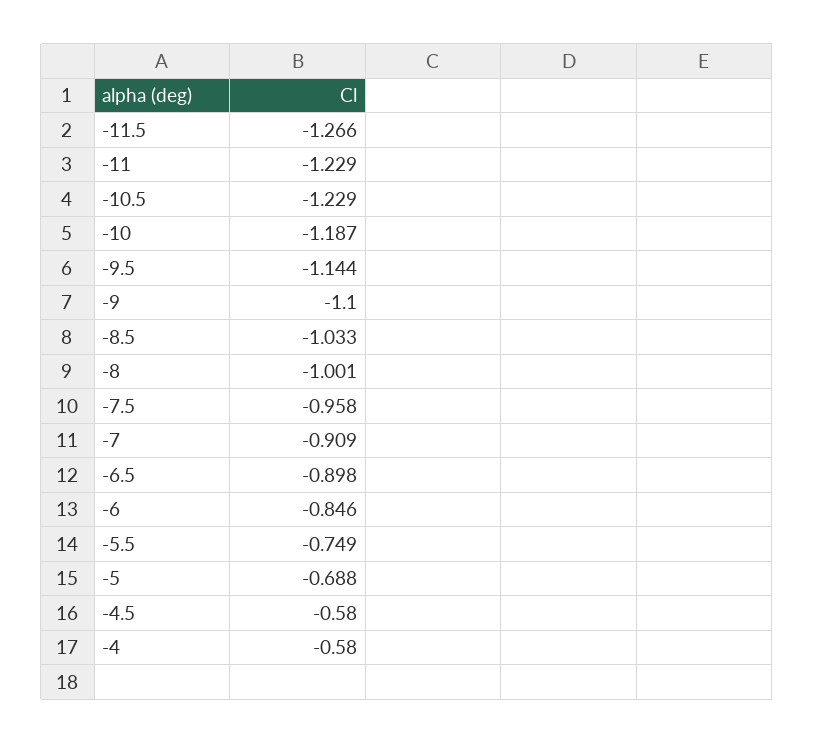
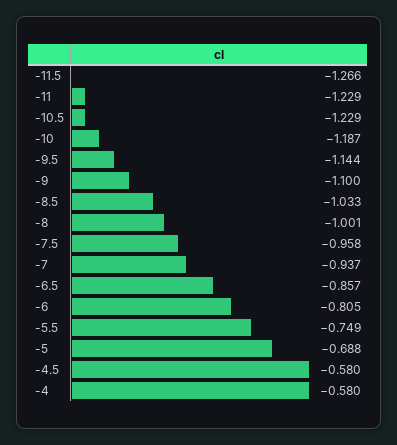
-7: -0.909 -> -0.937
-6.5: -0.898 -> -0.857
-6: -0.846 -> -0.805

